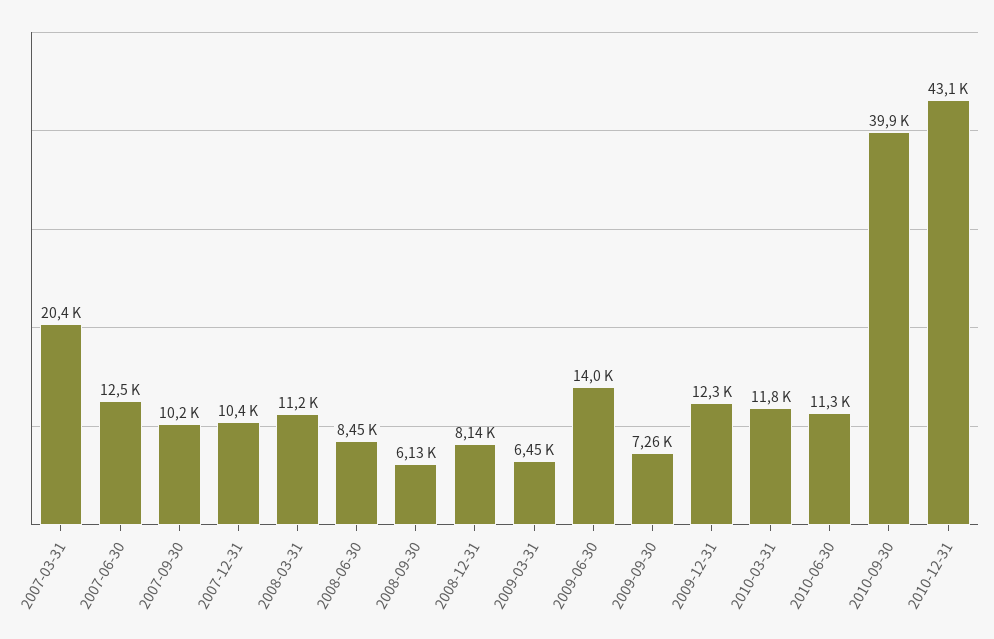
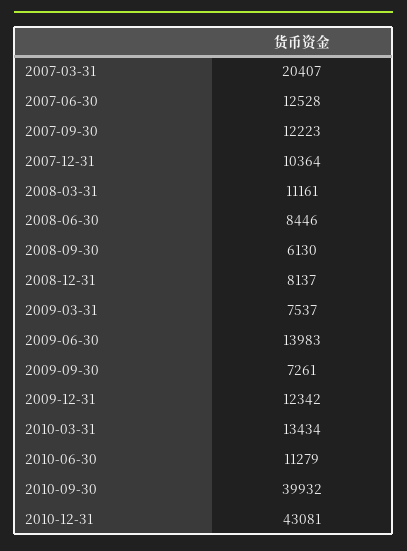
2007-09-30: 10200 -> 12223
2009-03-31: 6450 -> 7537
2010-03-31: 11800 -> 13434

